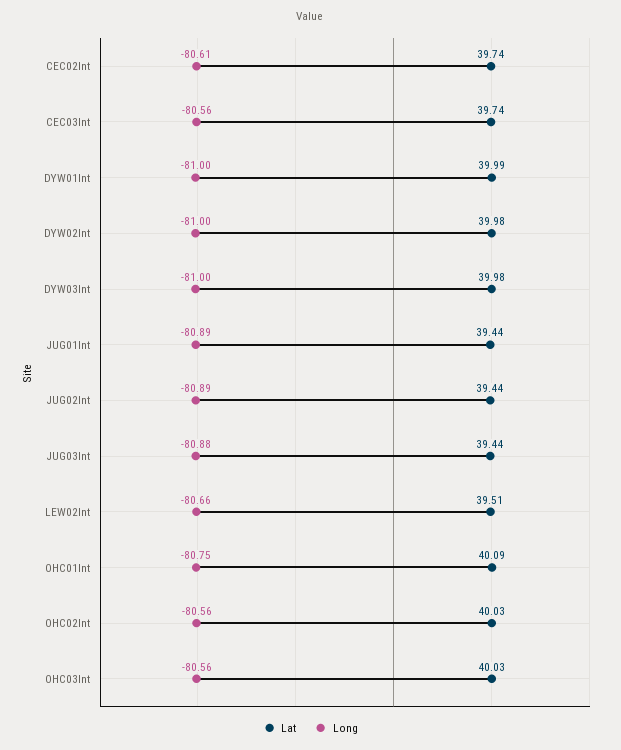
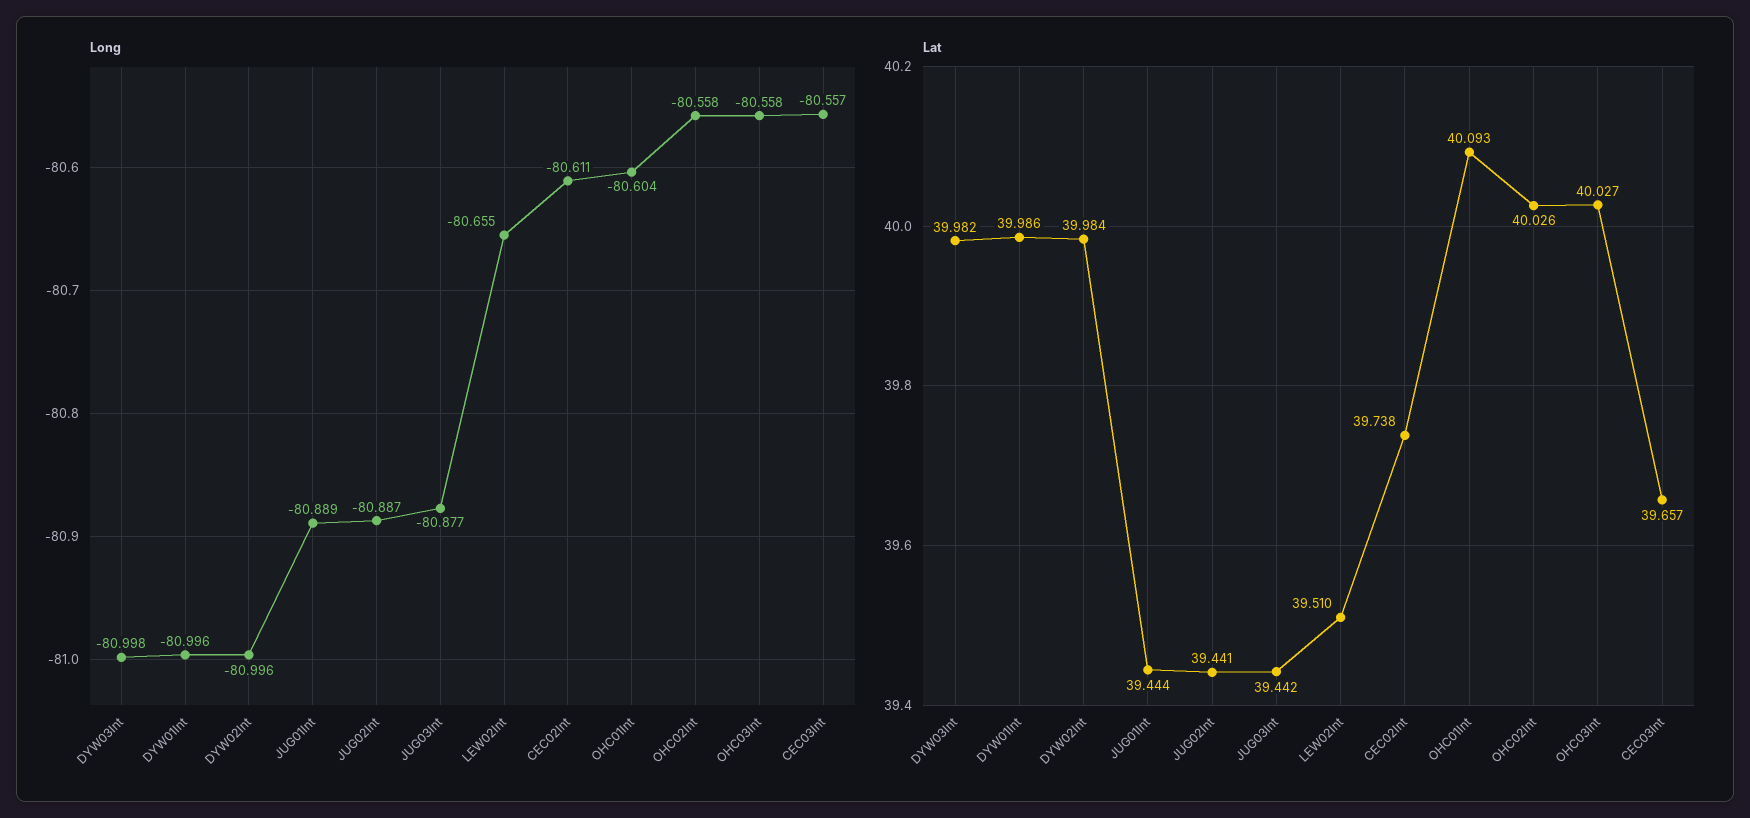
Lat, CEC03Int: 39.74 -> 39.657
Long, OHC01Int: -80.75 -> -80.604

